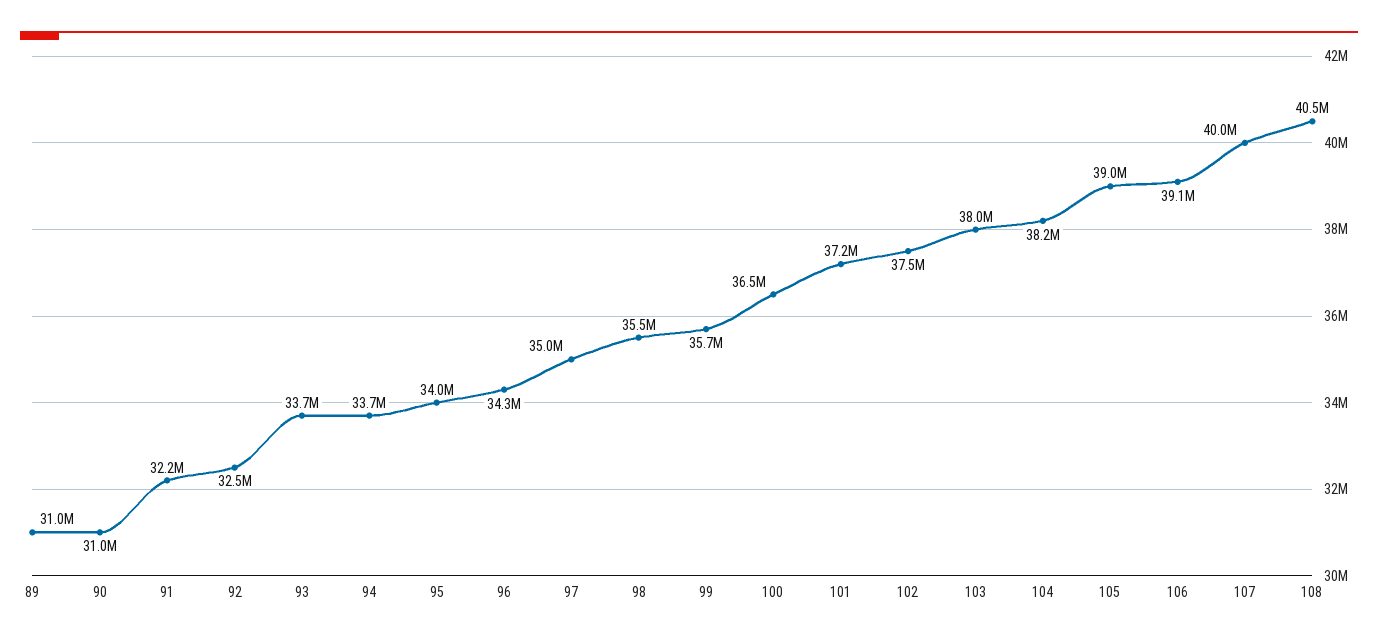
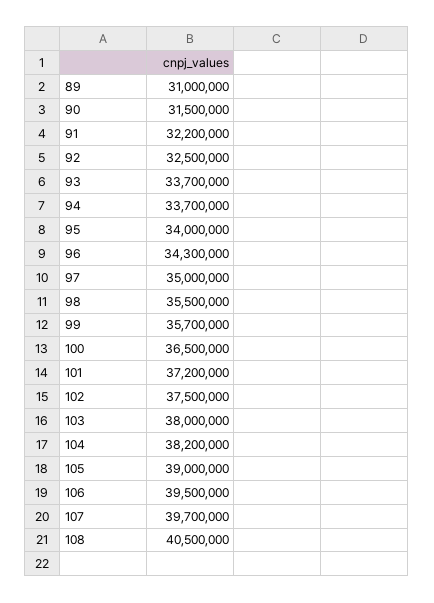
90: 31000000 -> 31500000
106: 39100000 -> 39500000
107: 40000000 -> 39700000

